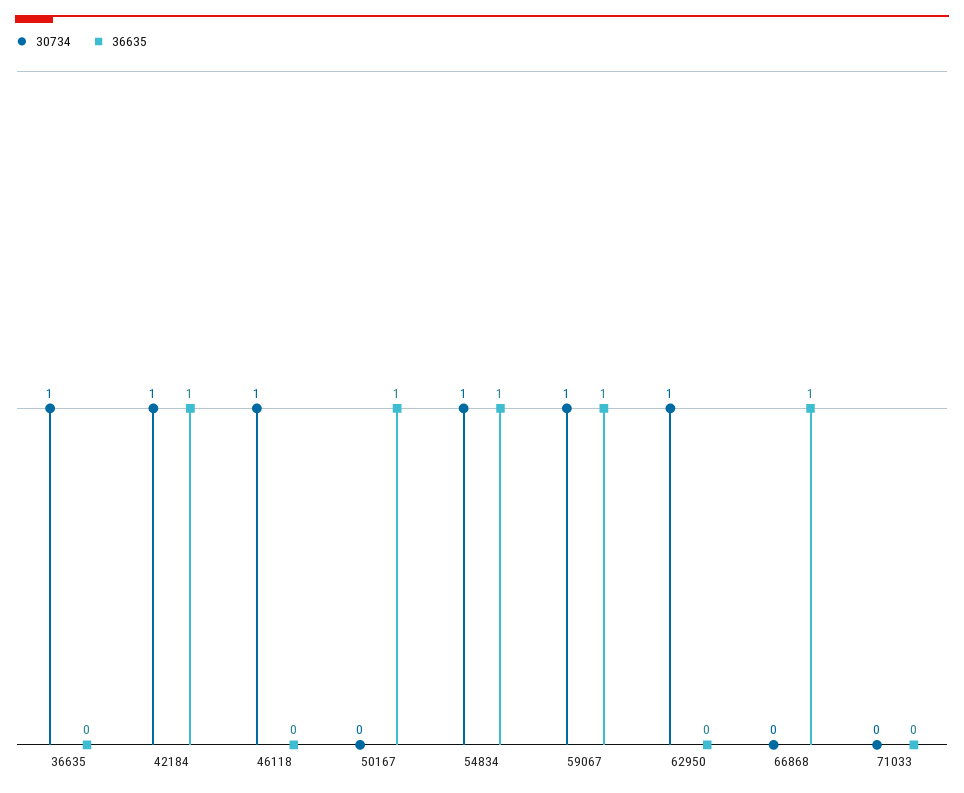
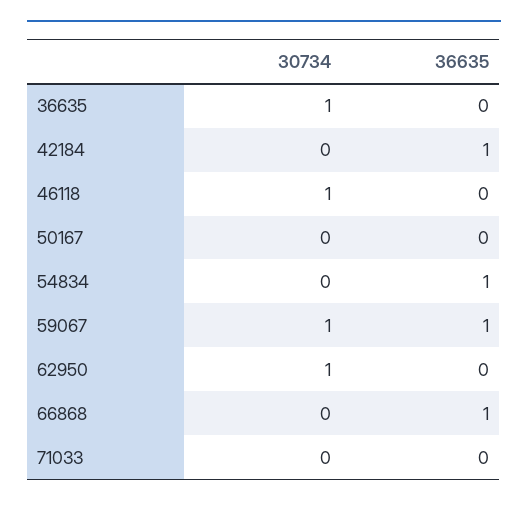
30734, 42184: 1 -> 0
36635, 50167: 1 -> 0
30734, 54834: 1 -> 0

